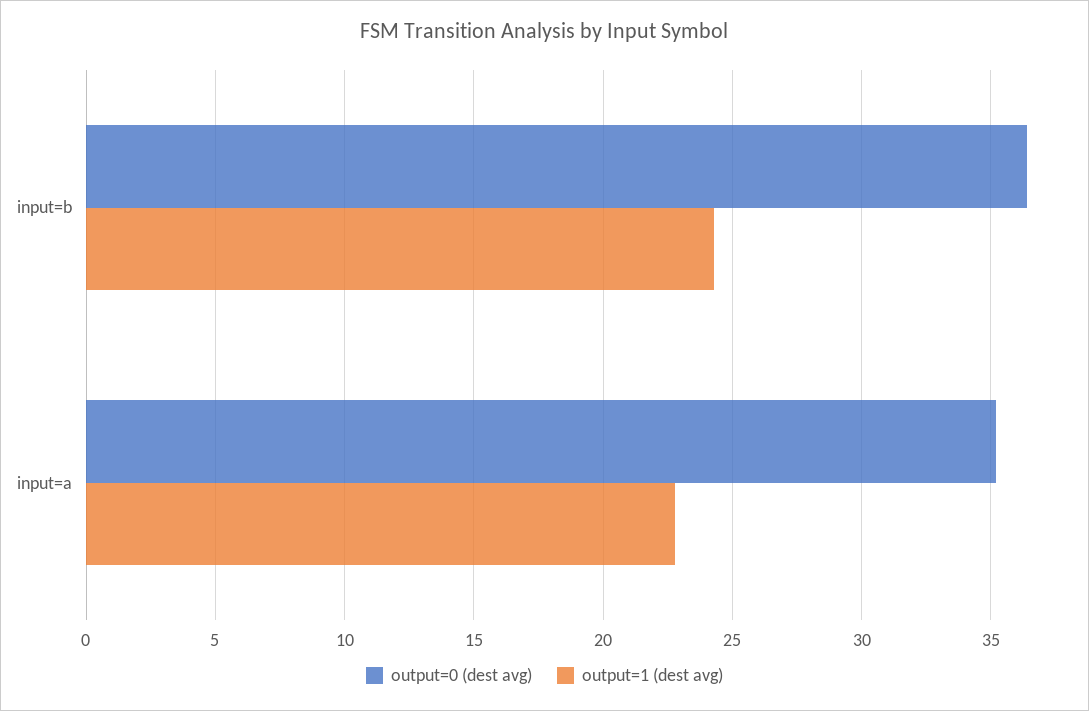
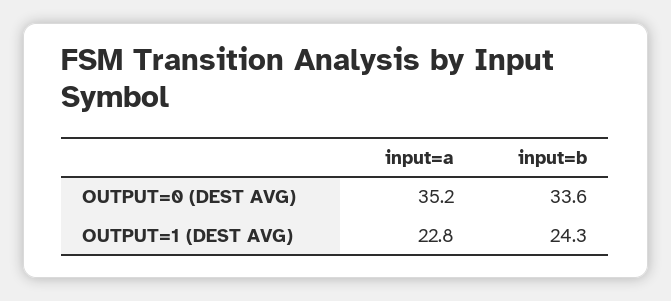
output=0 (dest avg), input=b: 36.5 -> 33.6

